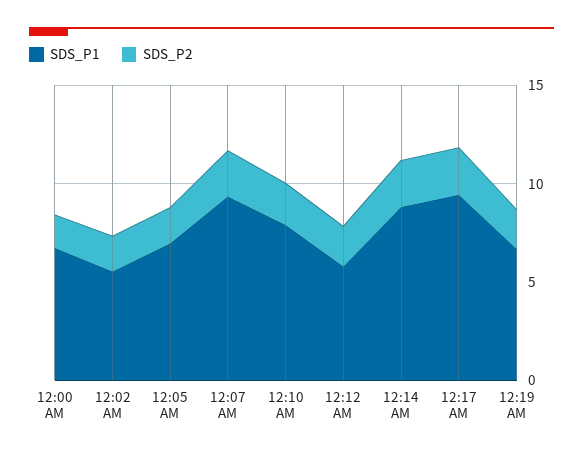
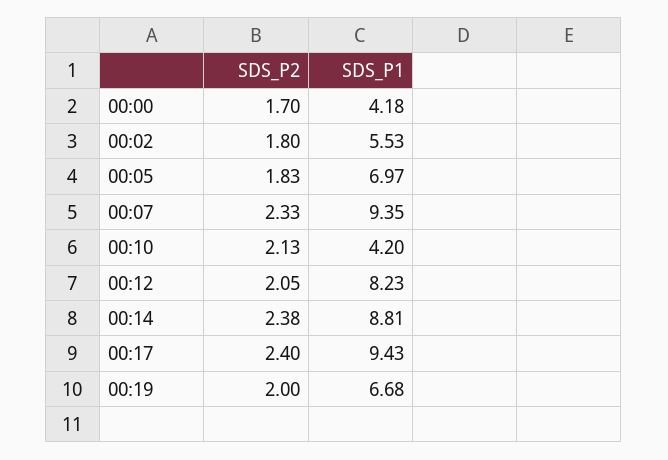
SDS_P1, 12:00 AM: 7 -> 4.18
SDS_P1, 12:10 AM: 8 -> 4.2
SDS_P1, 12:12 AM: 6 -> 8.23

